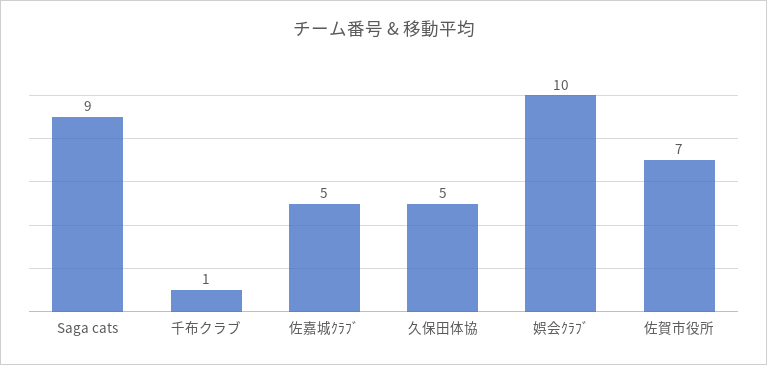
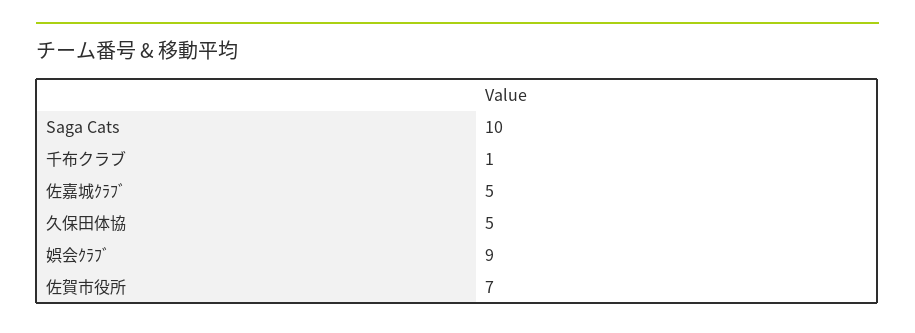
Saga cats: 9 -> 10
娯会ｸﾗﾌﾞ: 10 -> 9

